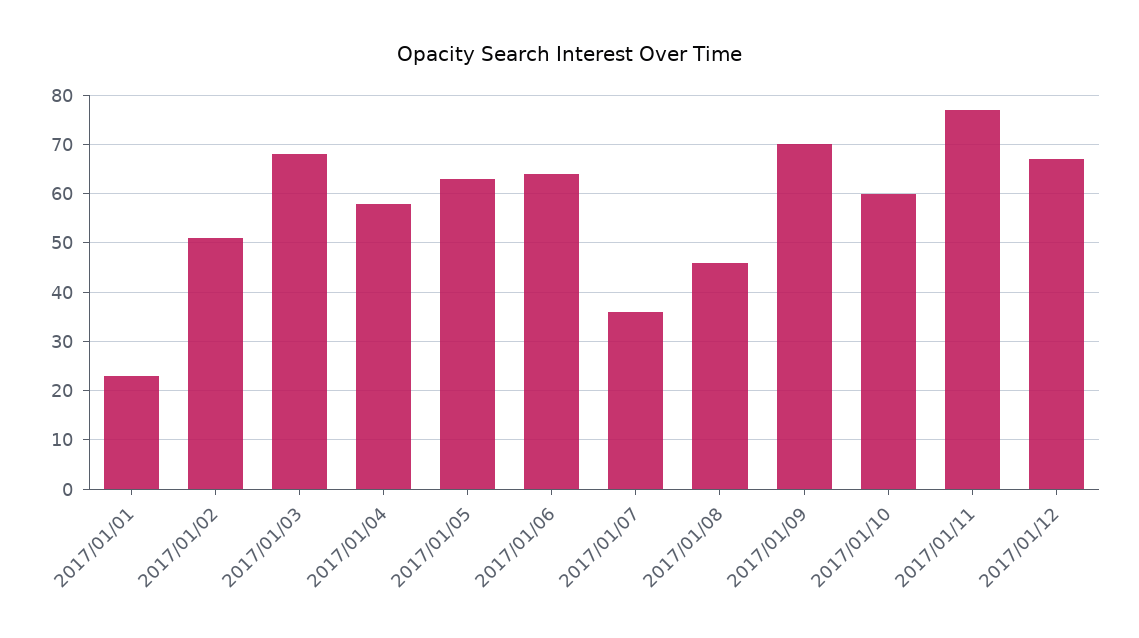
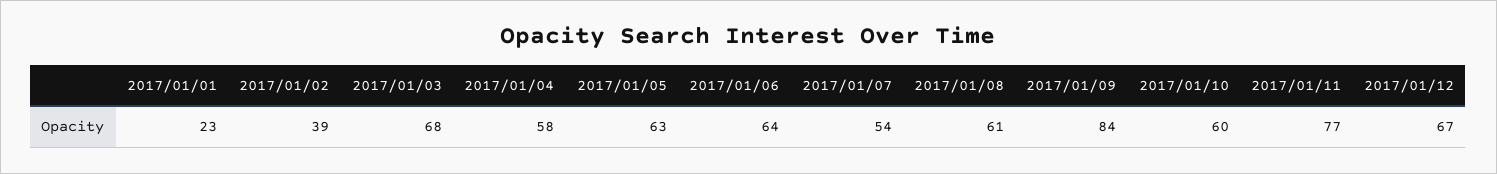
2017/01/02: 50 -> 39
2017/01/07: 35 -> 54
2017/01/08: 45 -> 61
2017/01/09: 70 -> 84

